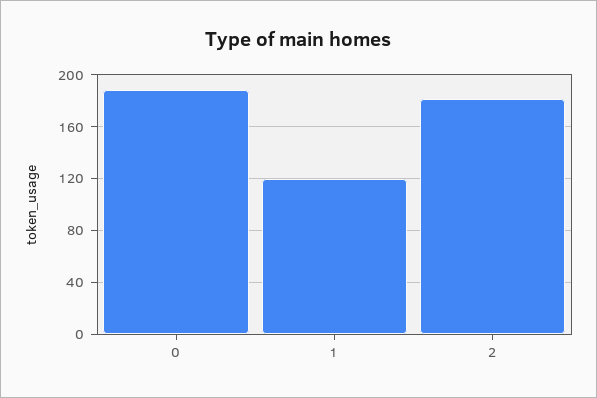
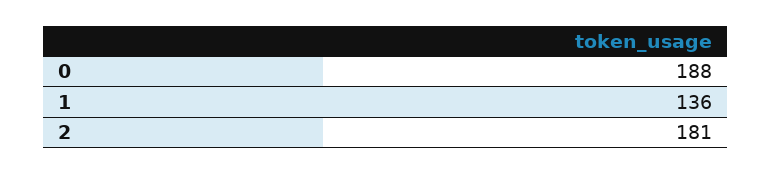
1: 120 -> 136

